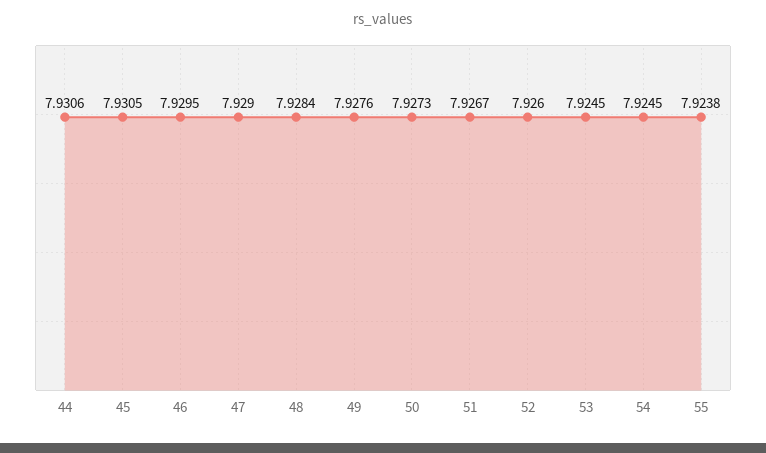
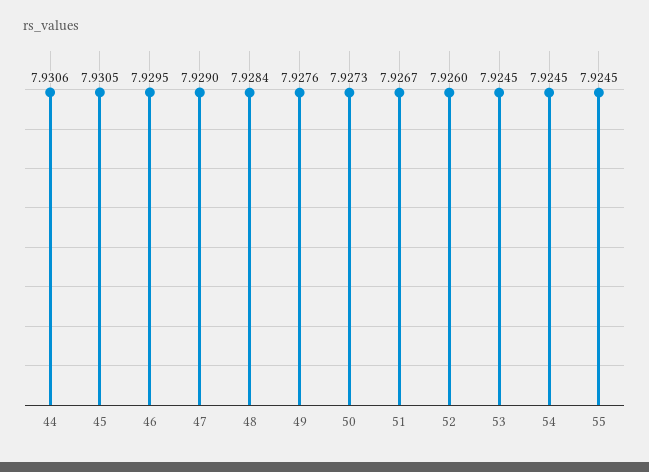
55: 7.9238 -> 7.9245

